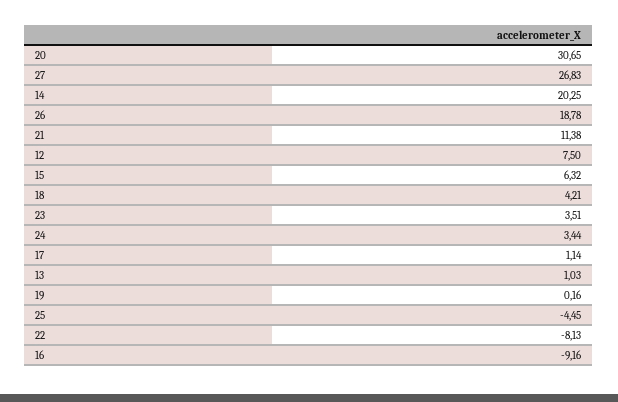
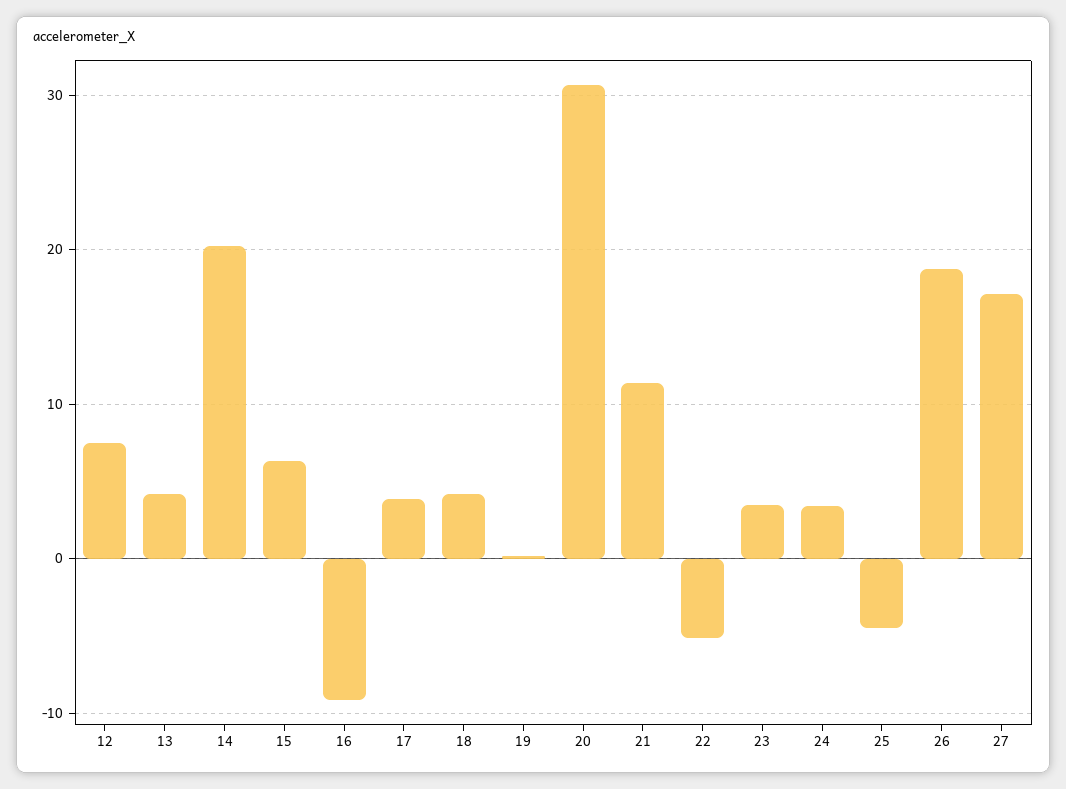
27: 26.83 -> 17
17: 1.14 -> 4
13: 1.03 -> 4
22: -8.13 -> -5

